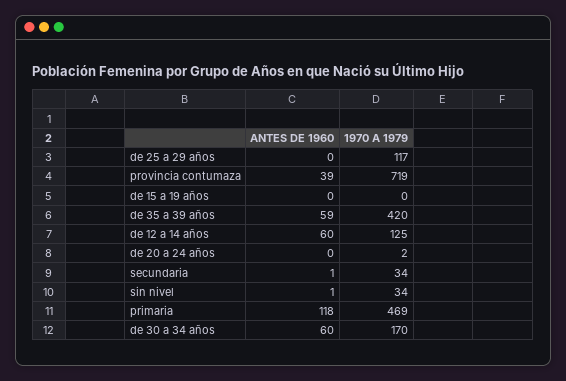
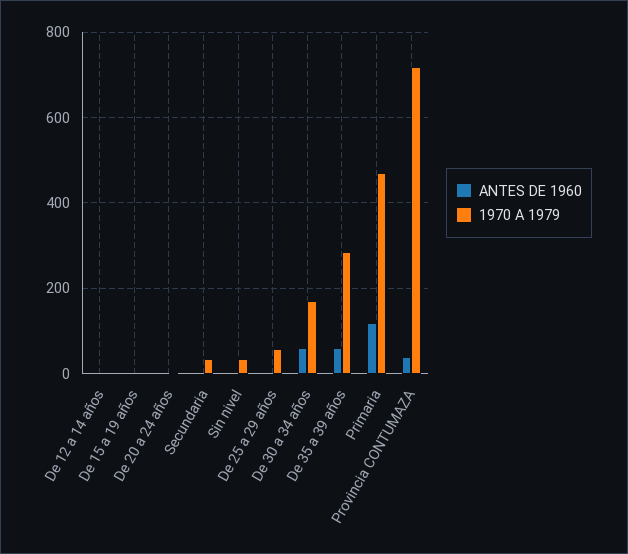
1970 A 1979, de 25 a 29 años: 117 -> 60
1970 A 1979, de 35 a 39 años: 420 -> 280
ANTES DE 1960, de 12 a 14 años: 60 -> 0
1970 A 1979, de 12 a 14 años: 125 -> 0

